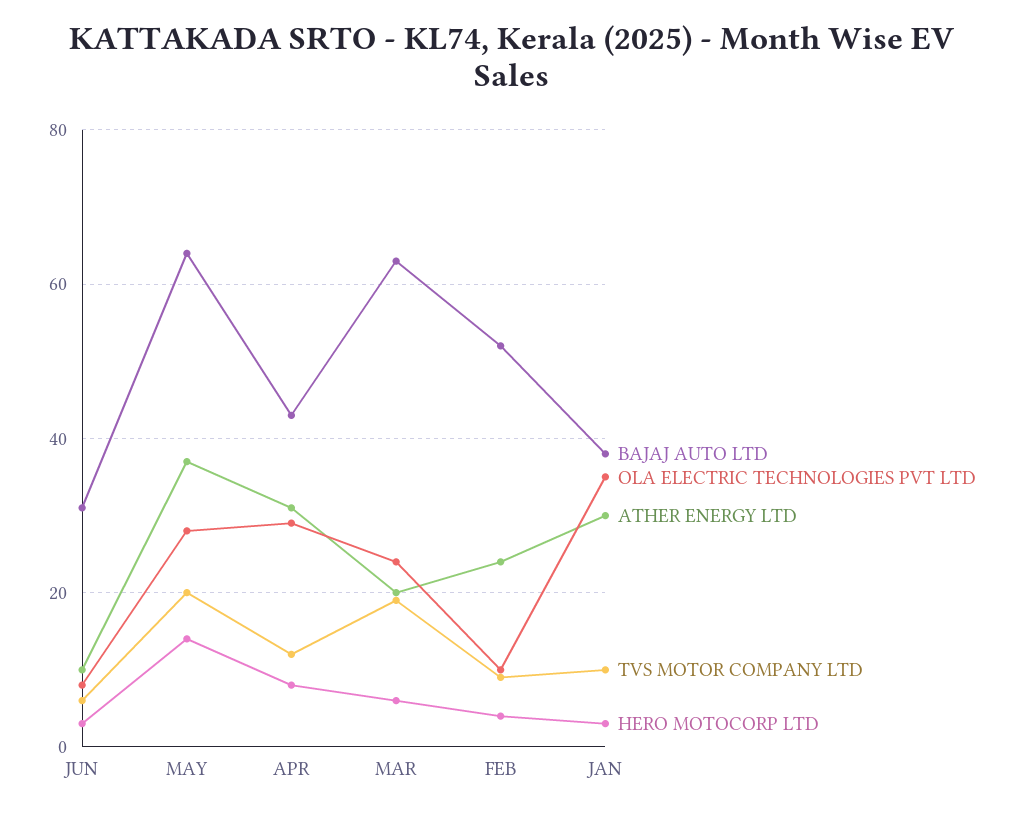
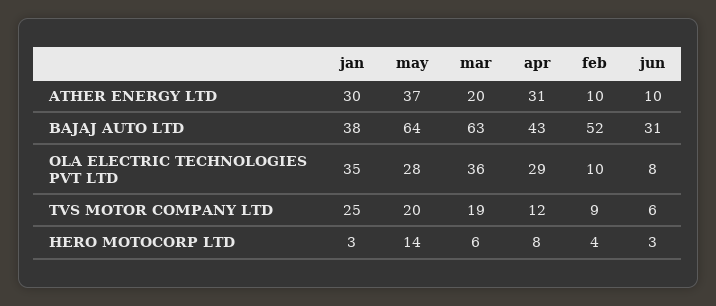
OLA ELECTRIC TECHNOLOGIES PVT LTD, MAR: 25 -> 36
ATHER ENERGY LTD, FEB: 25 -> 10
TVS MOTOR COMPANY LTD, JAN: 10 -> 25

